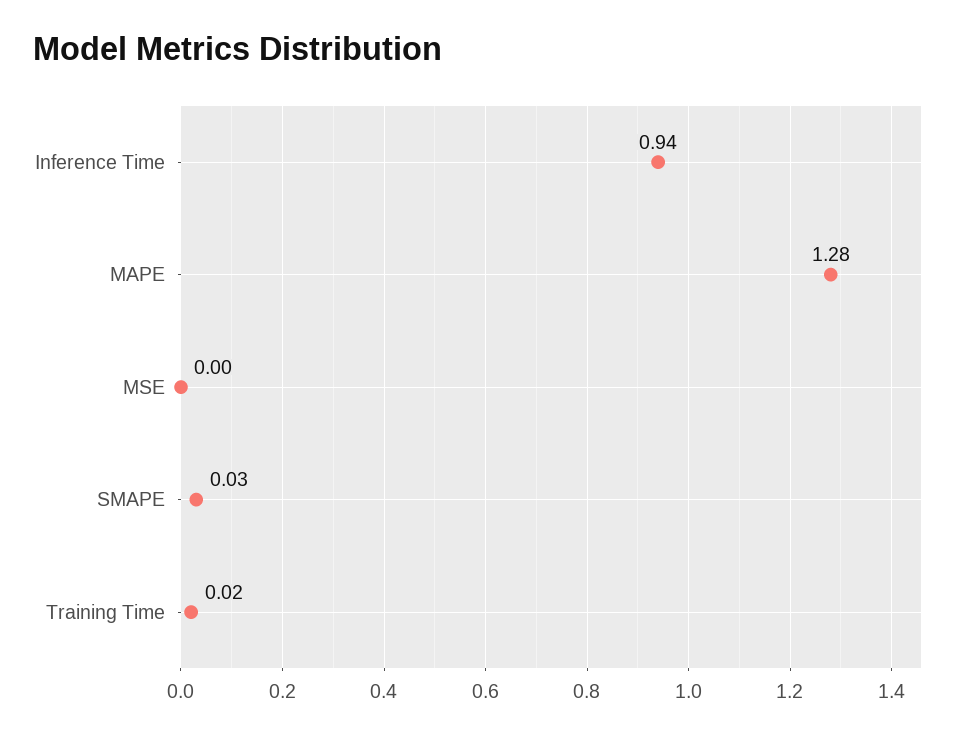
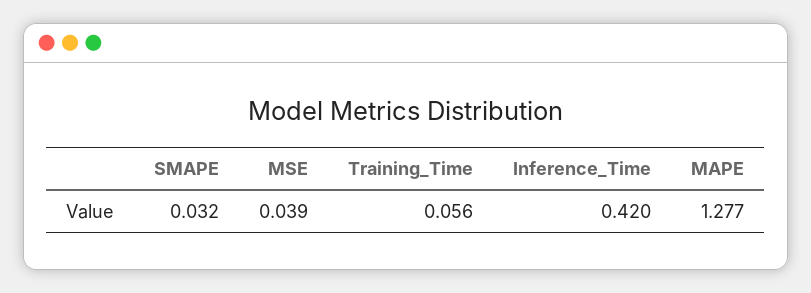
Inference Time: 0.94 -> 0.42
MSE: 0 -> 0.039
Training Time: 0.02 -> 0.056

